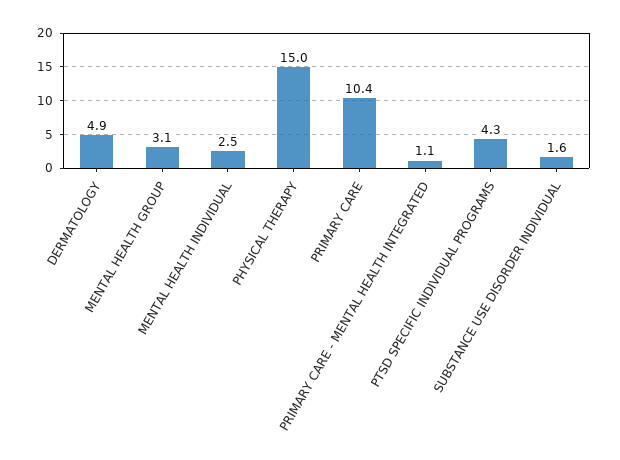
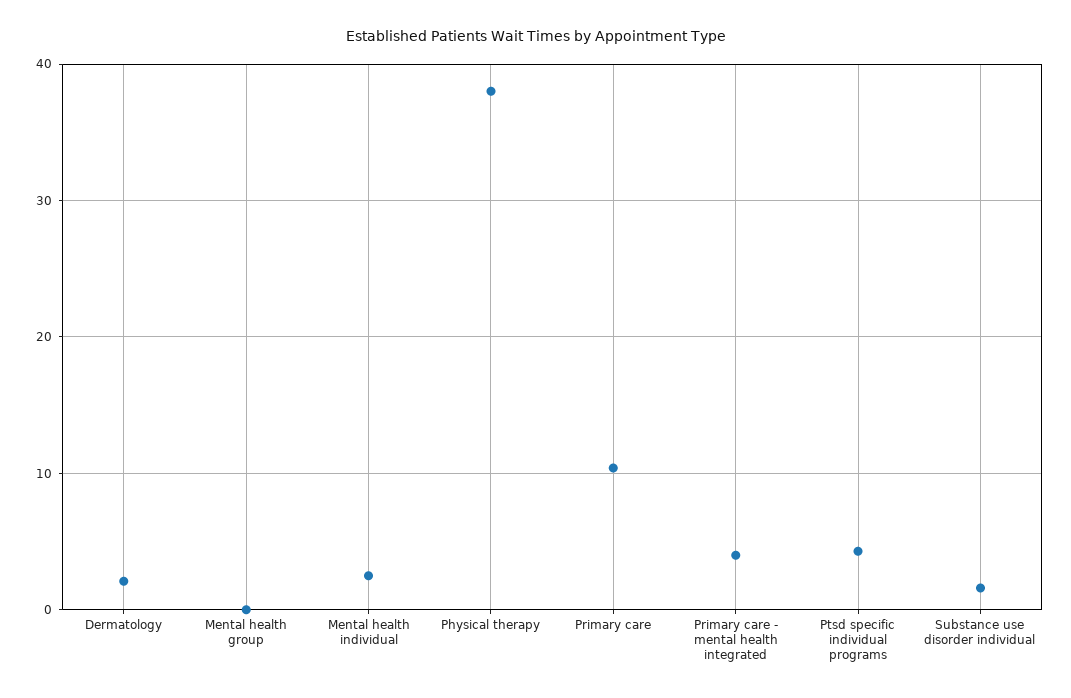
DERMATOLOGY: 4.9 -> 2
MENTAL HEALTH GROUP: 3.1 -> 0
PHYSICAL THERAPY: 15 -> 38
PRIMARY CARE - MENTAL HEALTH INTEGRATED: 1.1 -> 4

